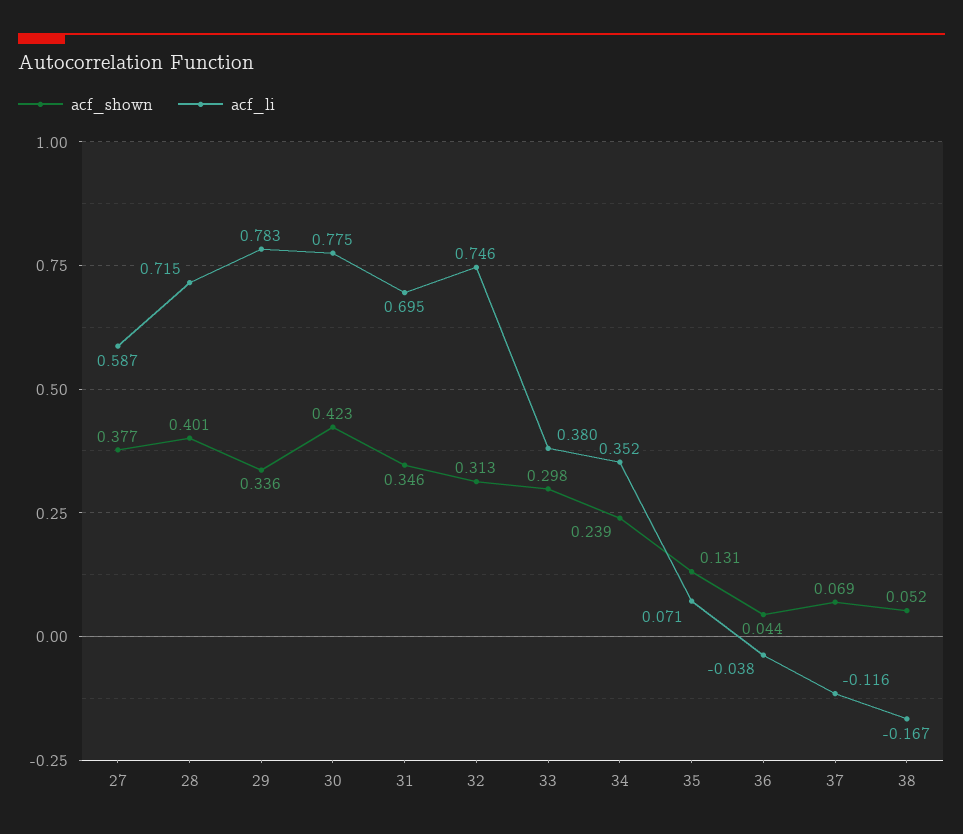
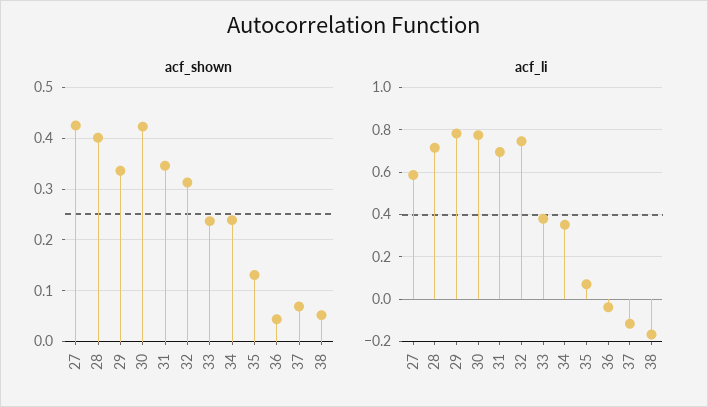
acf_shown, 27: 0.377 -> 0.42
acf_shown, 33: 0.298 -> 0.24

